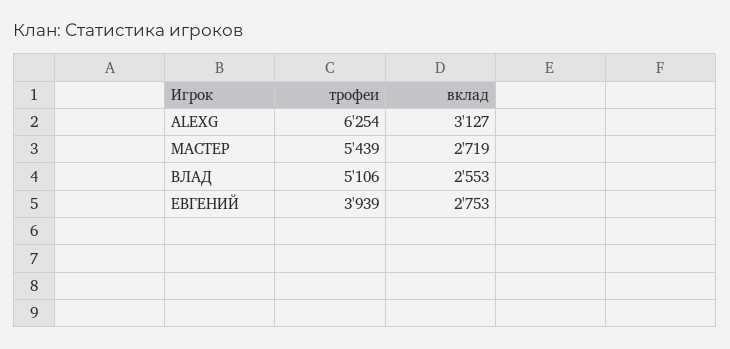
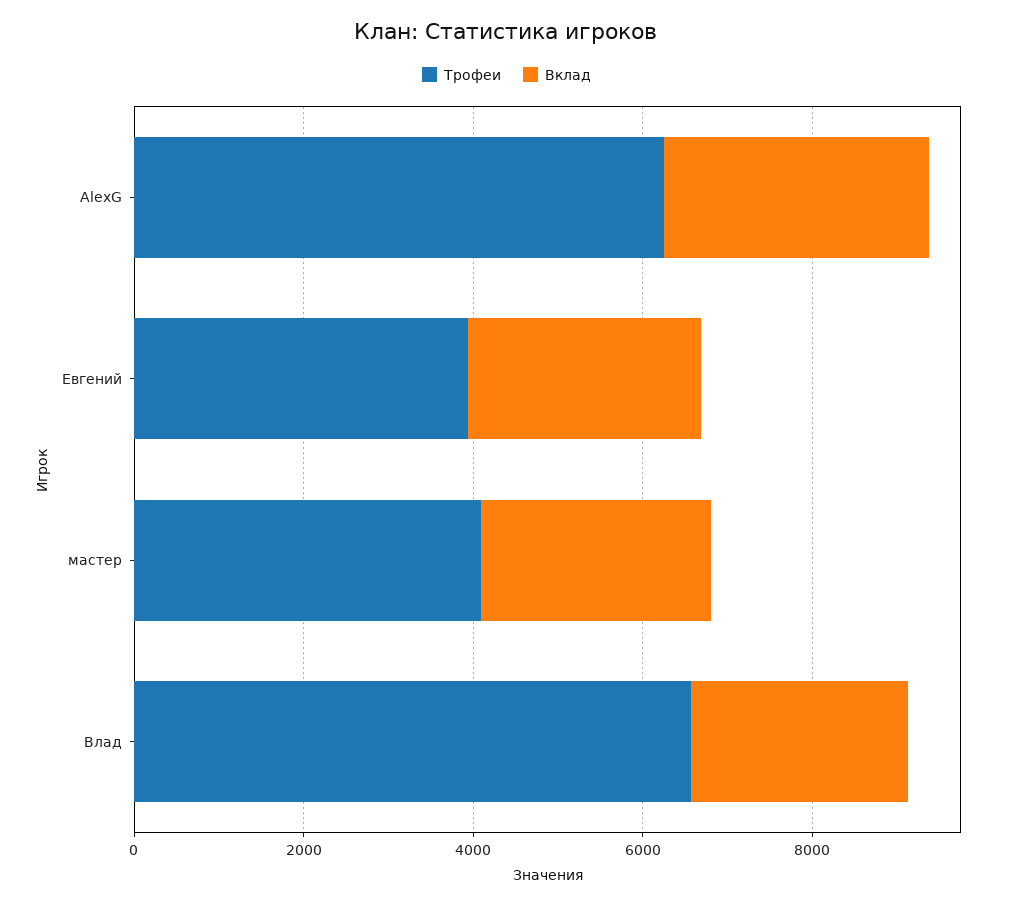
трофеи, МАСТЕР: 5439 -> 4000
трофеи, ВЛАД: 5106 -> 6500

